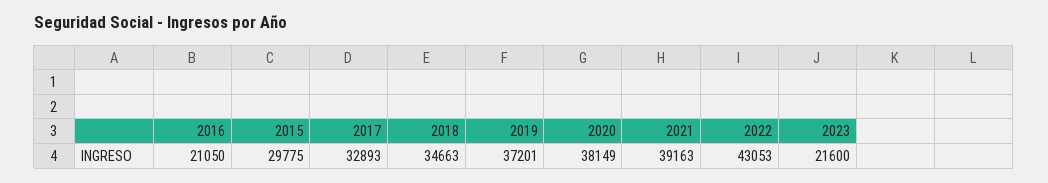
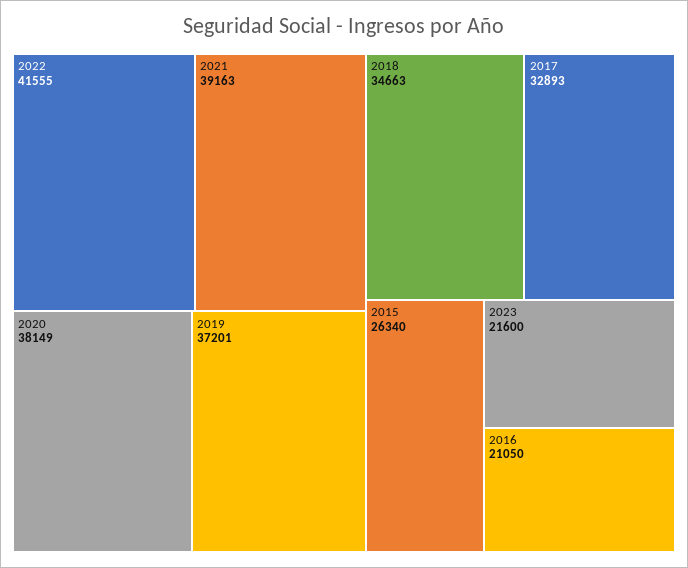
2015: 29775 -> 26340
2022: 43053 -> 41555

